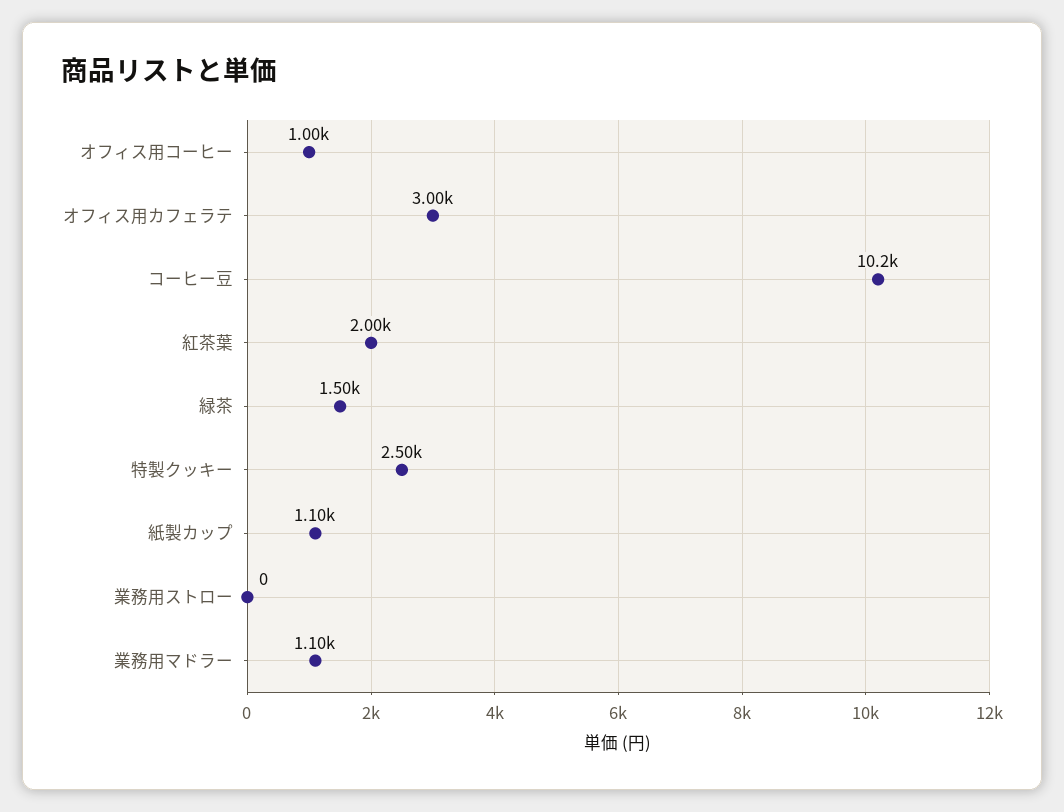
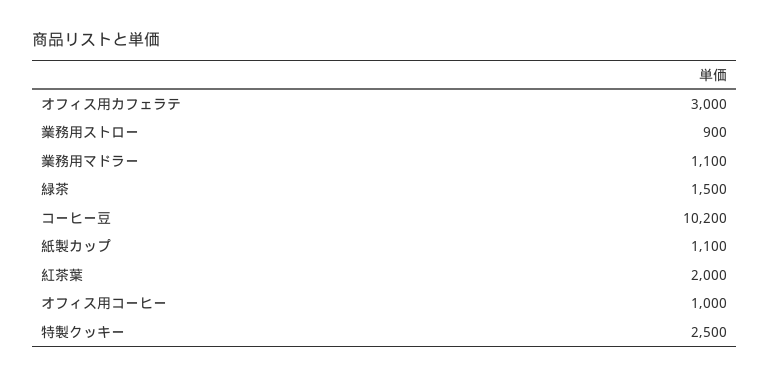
業務用ストロー: 0 -> 900

